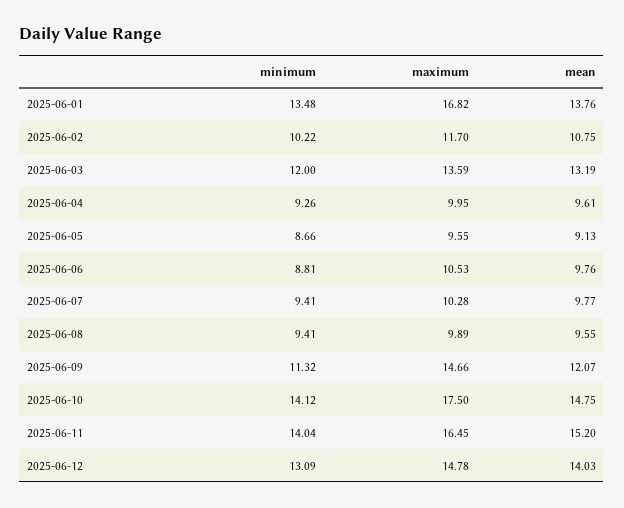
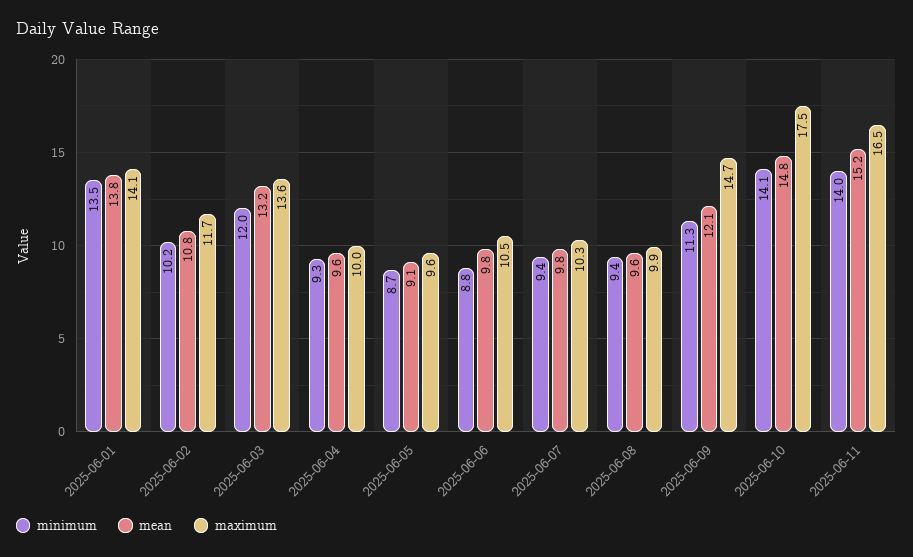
maximum, 2025-06-01: 16.82 -> 14.1
minimum, 2025-06-12: 13.09 -> none
maximum, 2025-06-12: 14.78 -> none
mean, 2025-06-12: 14.03 -> none

